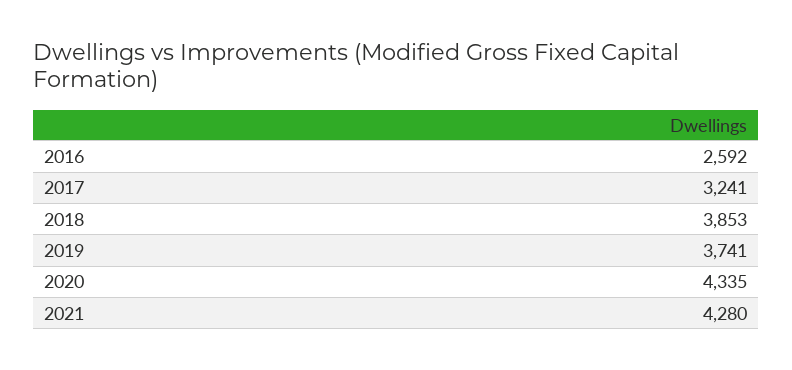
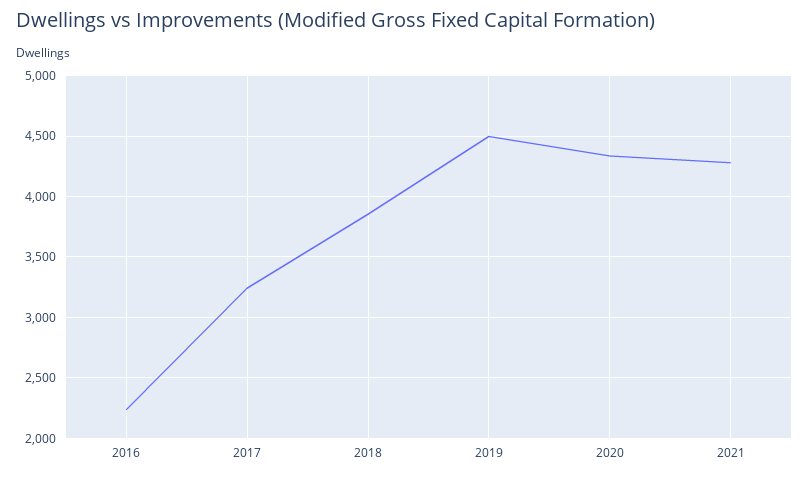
2016: 2592 -> 2250
2019: 3741 -> 4500

